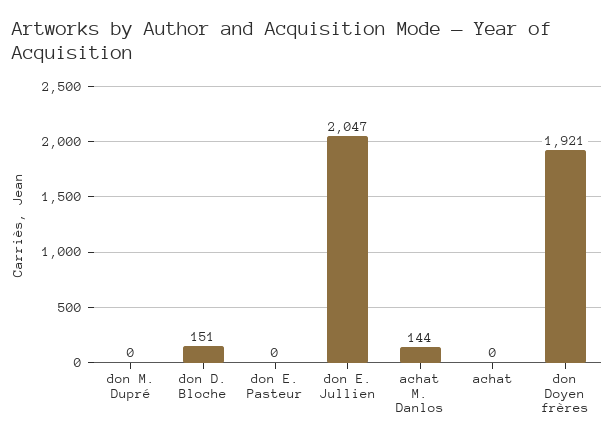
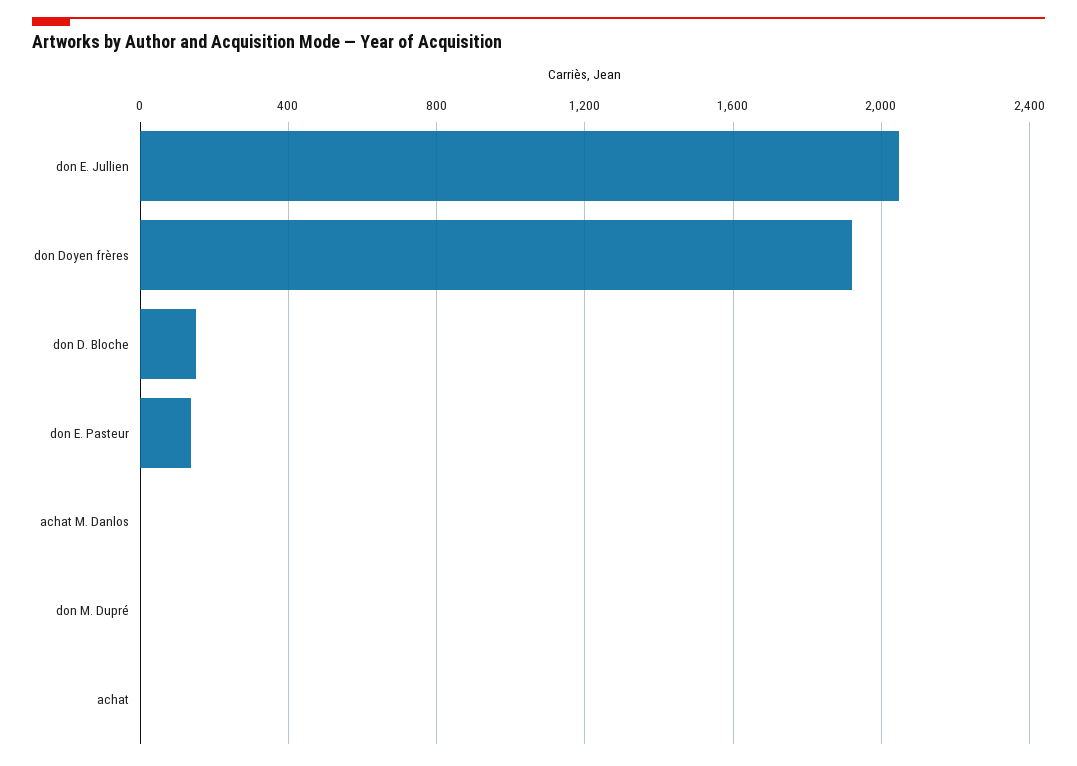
don E. Pasteur: 0 -> 150
achat M. Danlos: 144 -> 0

